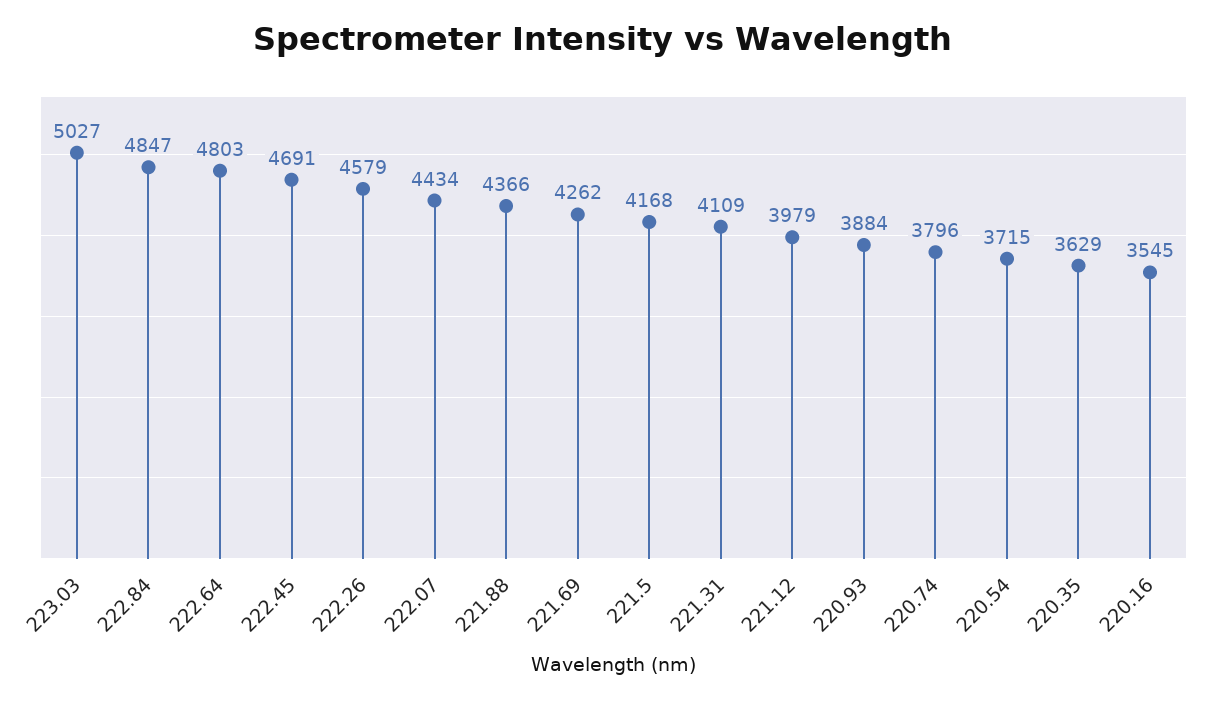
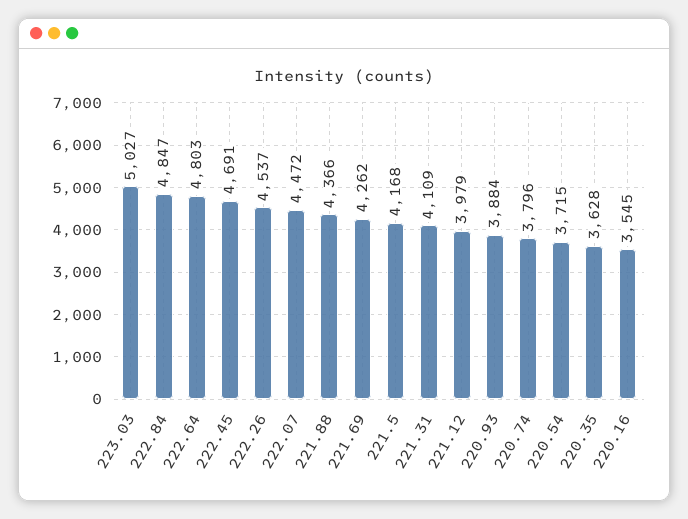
222.26: 4579 -> 4537
222.07: 4434 -> 4472
220.35: 3629 -> 3628

